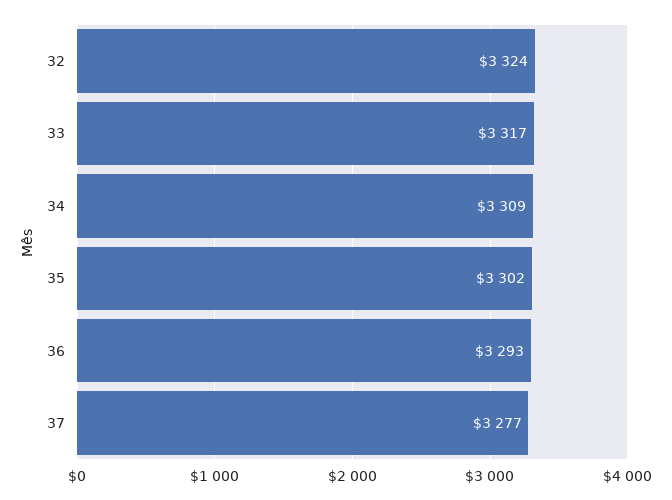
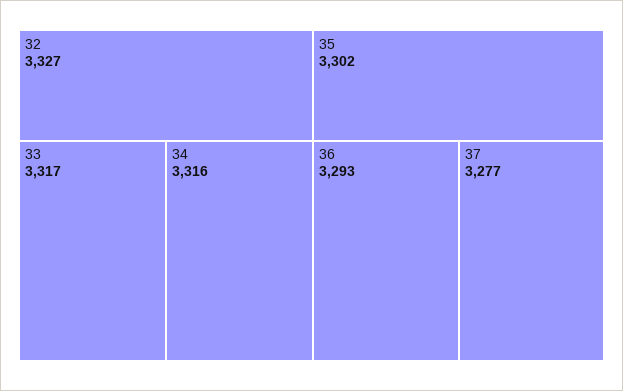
32: 3324 -> 3327
34: 3309 -> 3316

